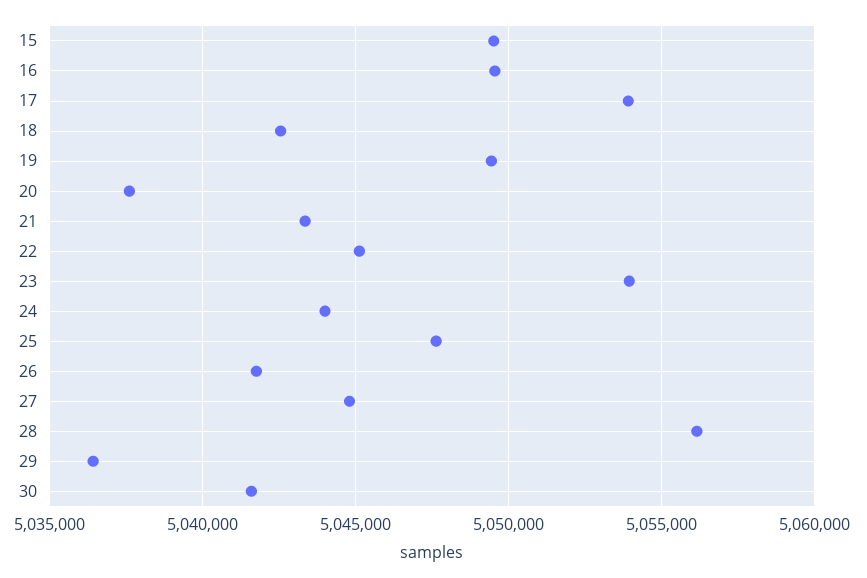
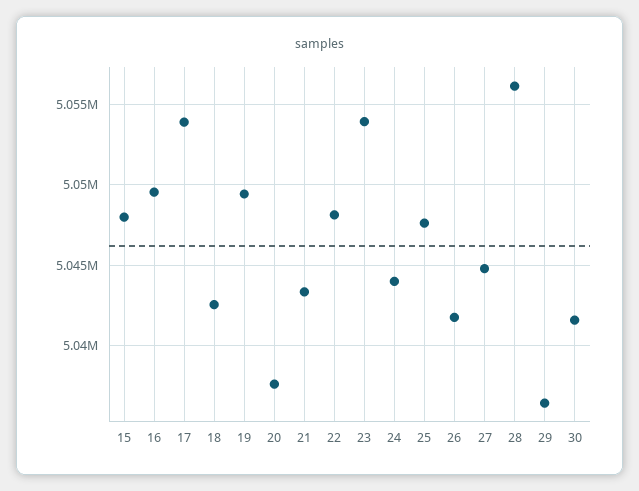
15: 5049500 -> 5048000
22: 5045000 -> 5048000

